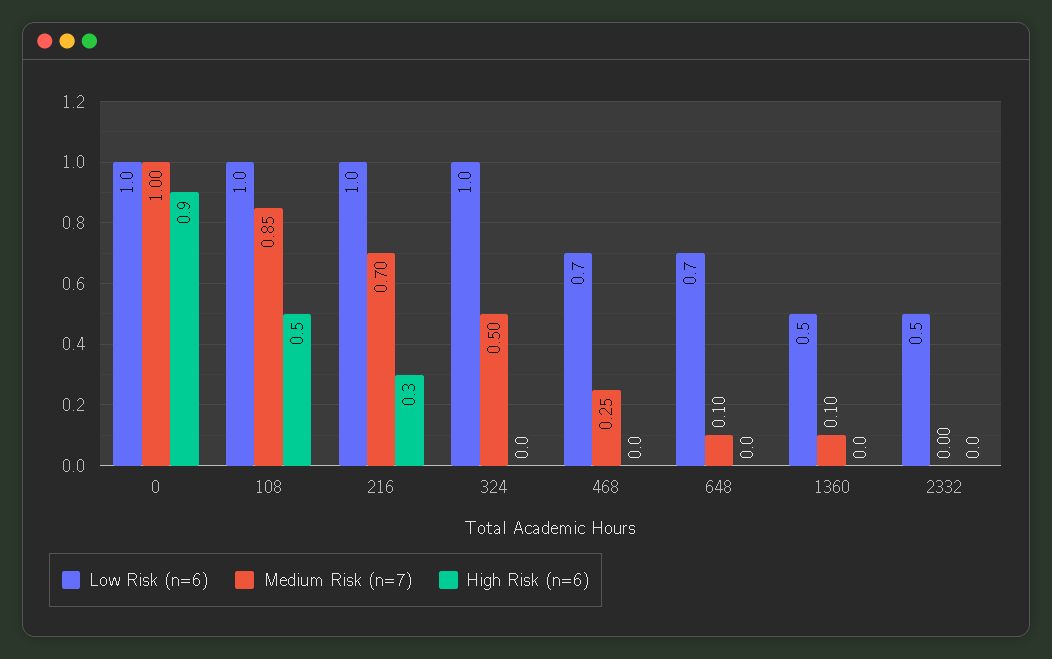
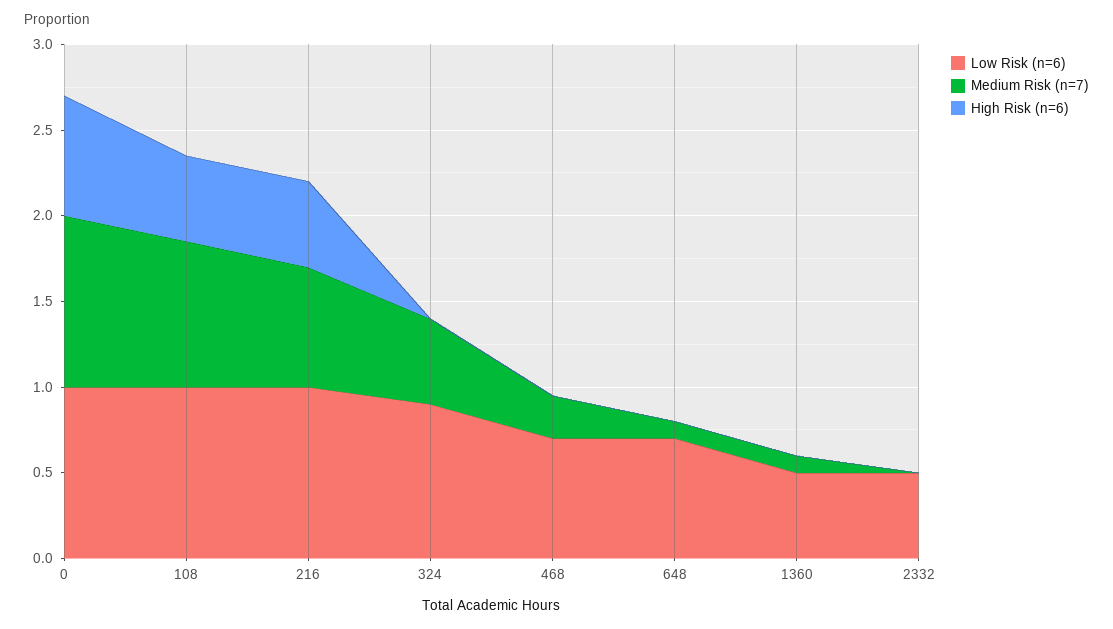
High Risk (n=6), 0: 0.9 -> 0.7
High Risk (n=6), 216: 0.3 -> 0.5
Low Risk (n=6), 324: 1 -> 0.9

